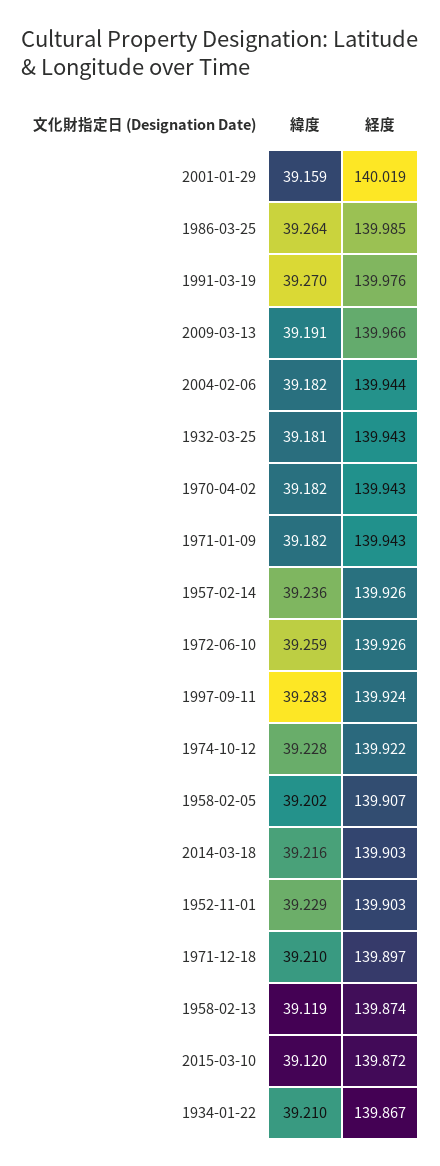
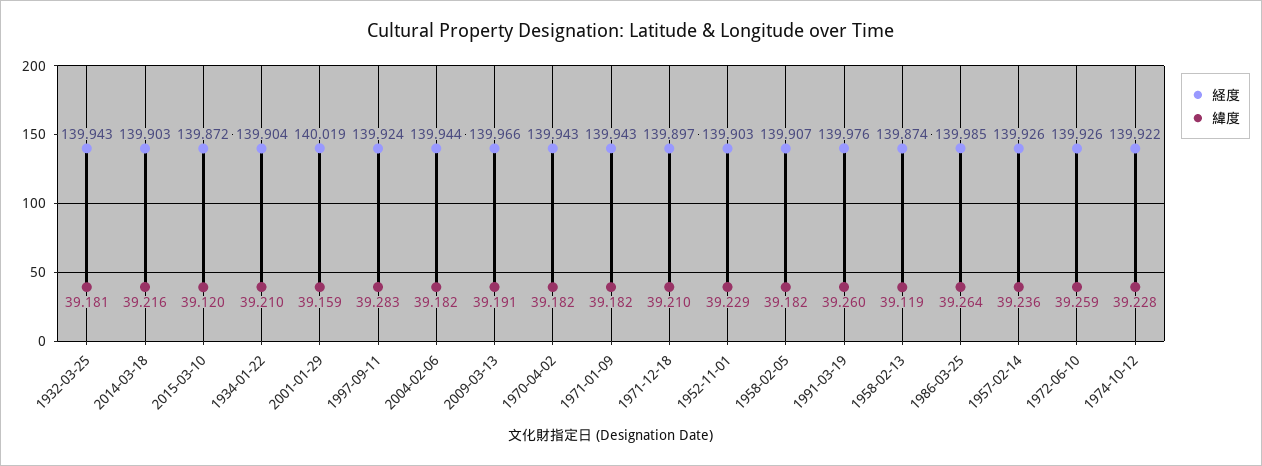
緯度, 1991-03-19: 39.27 -> 39.26
緯度, 1958-02-05: 39.202 -> 39.182
経度, 1934-01-22: 139.867 -> 139.904

